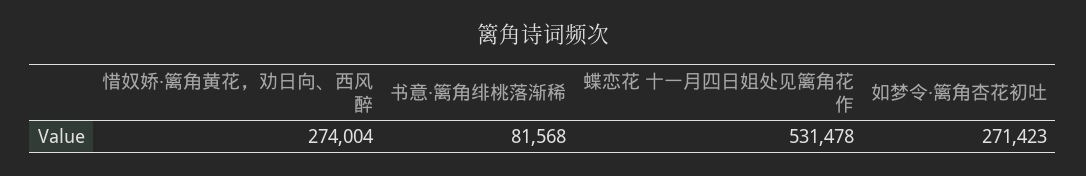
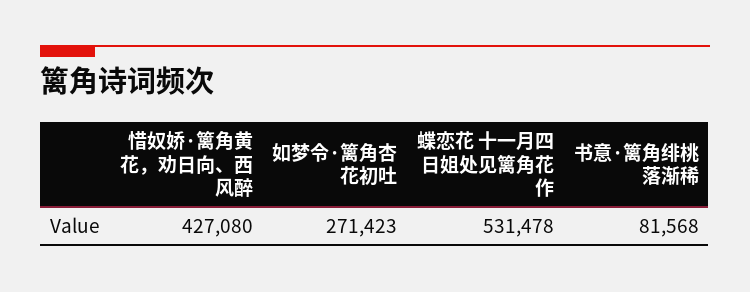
惜奴娇·篱角黄花，劝日向、西风醉: 274004 -> 427080

